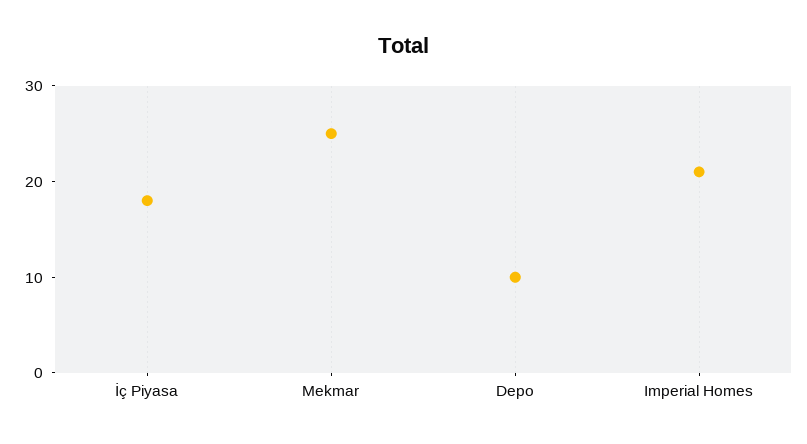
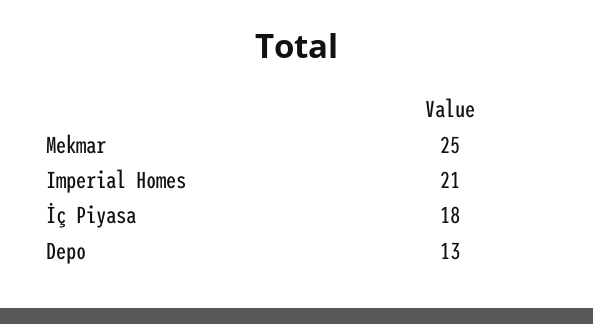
Depo: 10 -> 13

